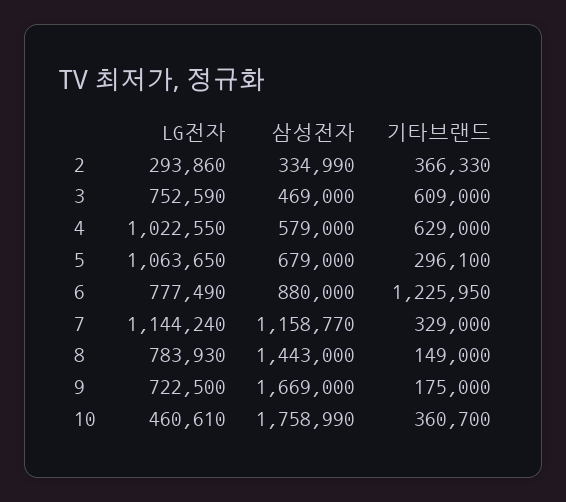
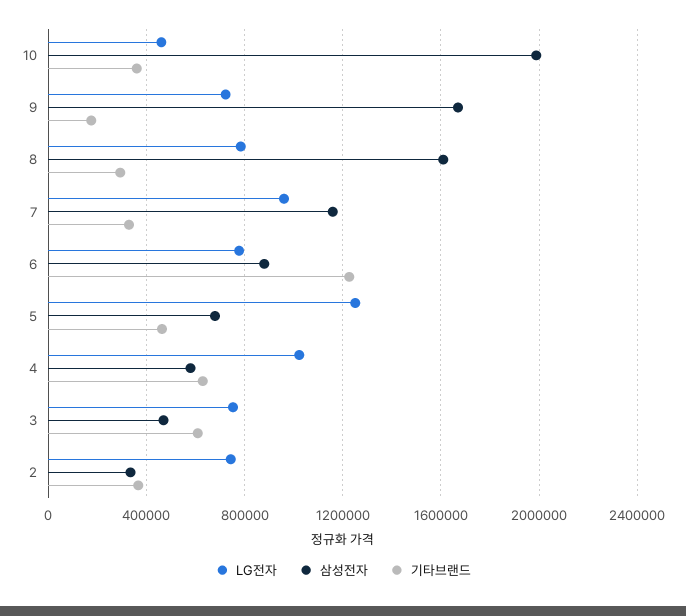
LG전자, 2: 293860 -> 750000
LG전자, 5: 1063650 -> 1250000
기타브랜드, 5: 296100 -> 450000
LG전자, 7: 1144240 -> 950000
삼성전자, 8: 1443000 -> 1600000
기타브랜드, 8: 149000 -> 300000
삼성전자, 10: 1758990 -> 2000000

